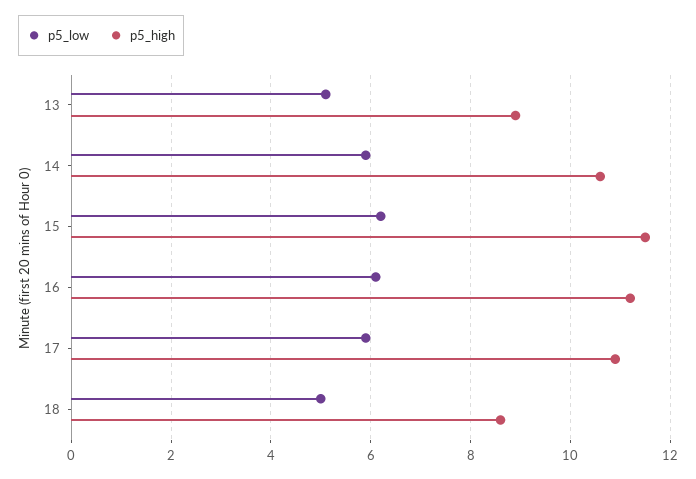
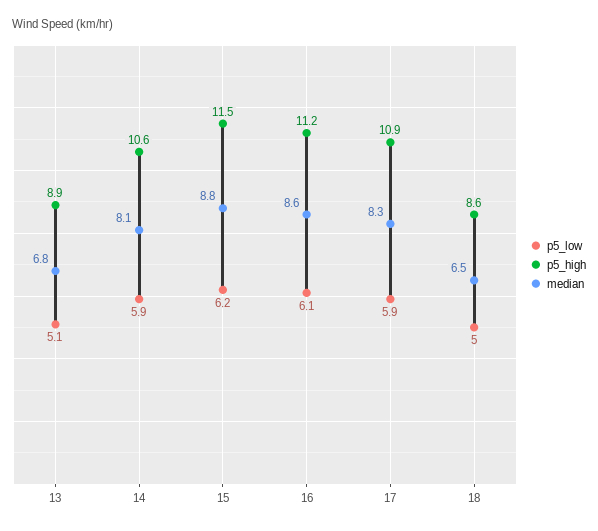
median, 13: none -> 6.8
median, 14: none -> 8.1
median, 15: none -> 8.8
median, 16: none -> 8.6
median, 17: none -> 8.3
median, 18: none -> 6.5

